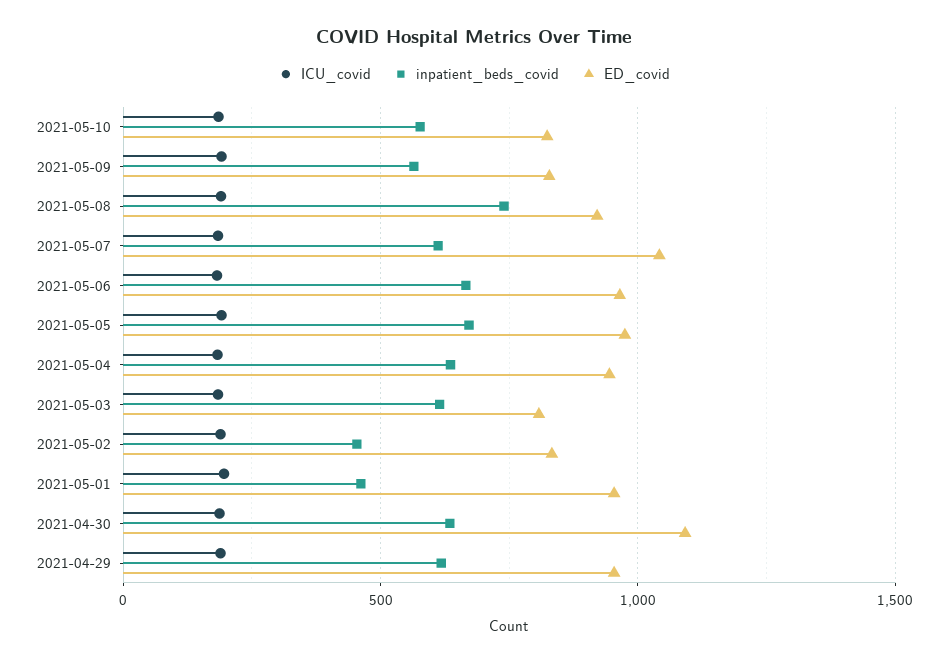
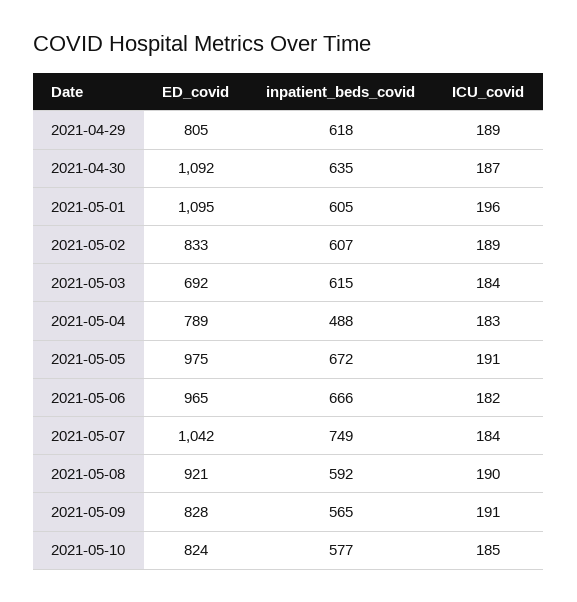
inpatient_beds_covid, 2021-05-08: 750 -> 592
inpatient_beds_covid, 2021-05-07: 600 -> 749
inpatient_beds_covid, 2021-05-04: 650 -> 488
ED_covid, 2021-05-04: 950 -> 789
ED_covid, 2021-05-03: 800 -> 692
inpatient_beds_covid, 2021-05-02: 450 -> 607
inpatient_beds_covid, 2021-05-01: 450 -> 605
ED_covid, 2021-05-01: 950 -> 1095
ED_covid, 2021-04-29: 950 -> 805

